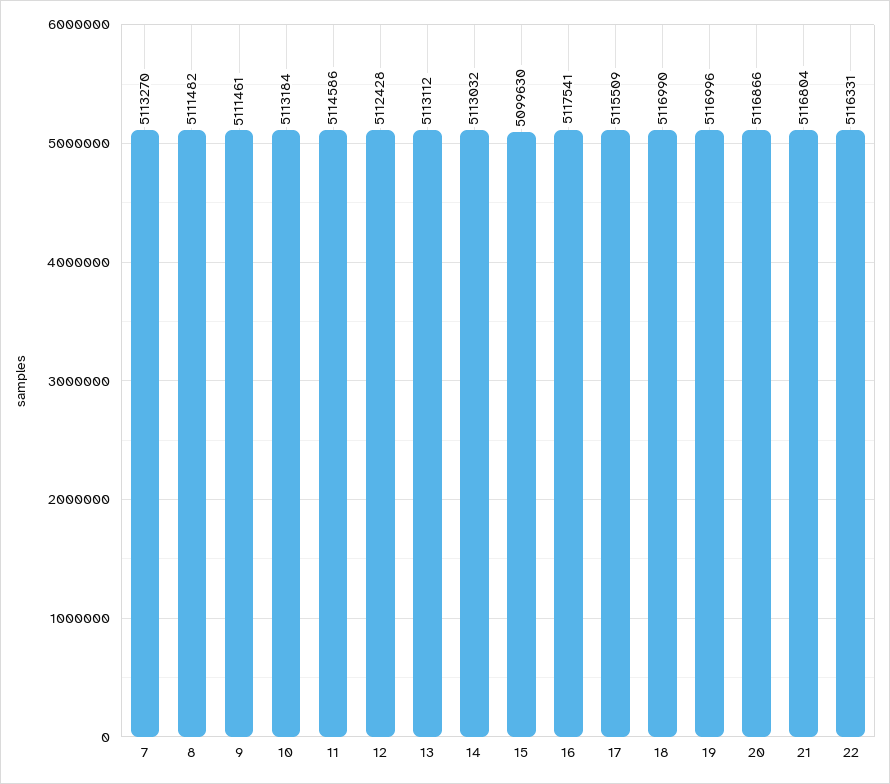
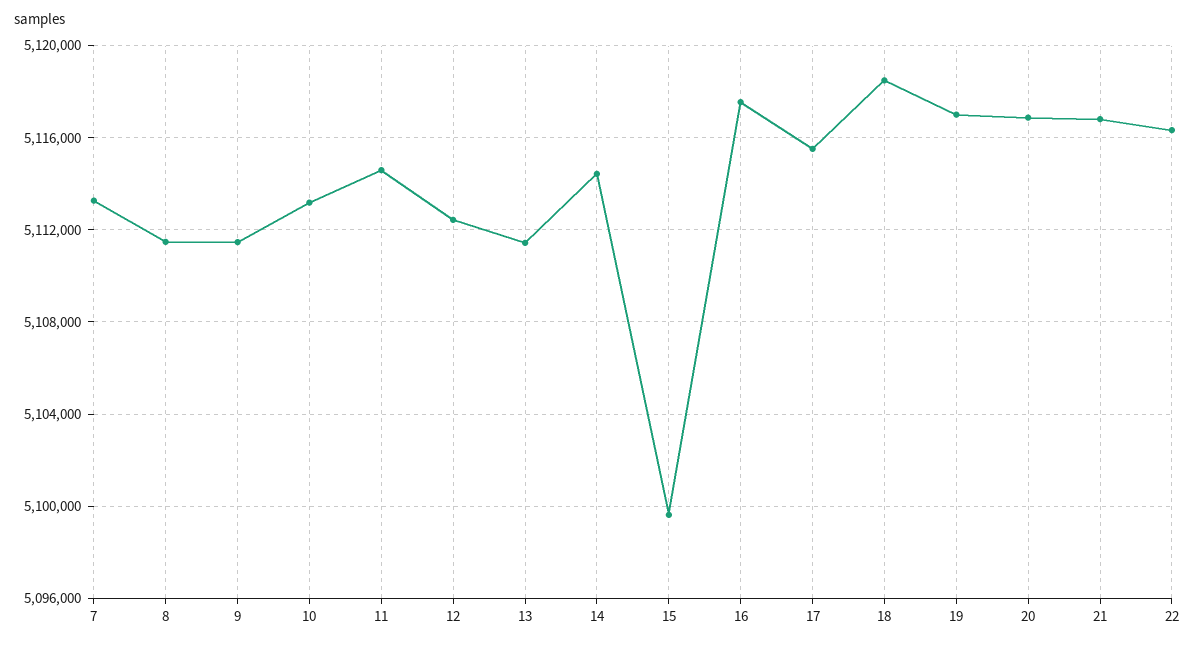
13: 5113112 -> 5111500
14: 5113032 -> 5114500
18: 5116990 -> 5118500

